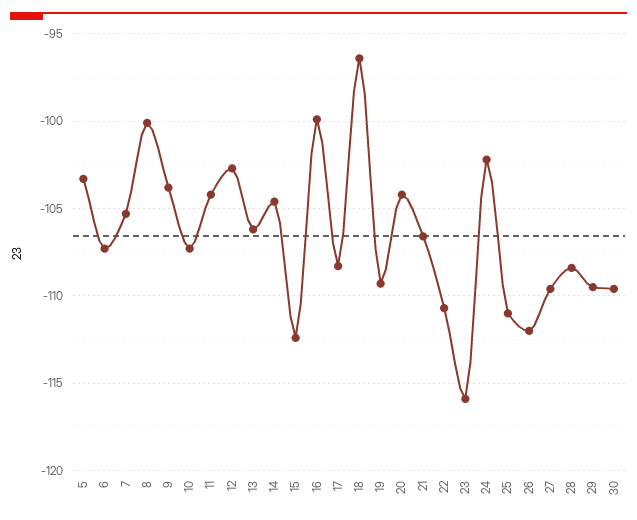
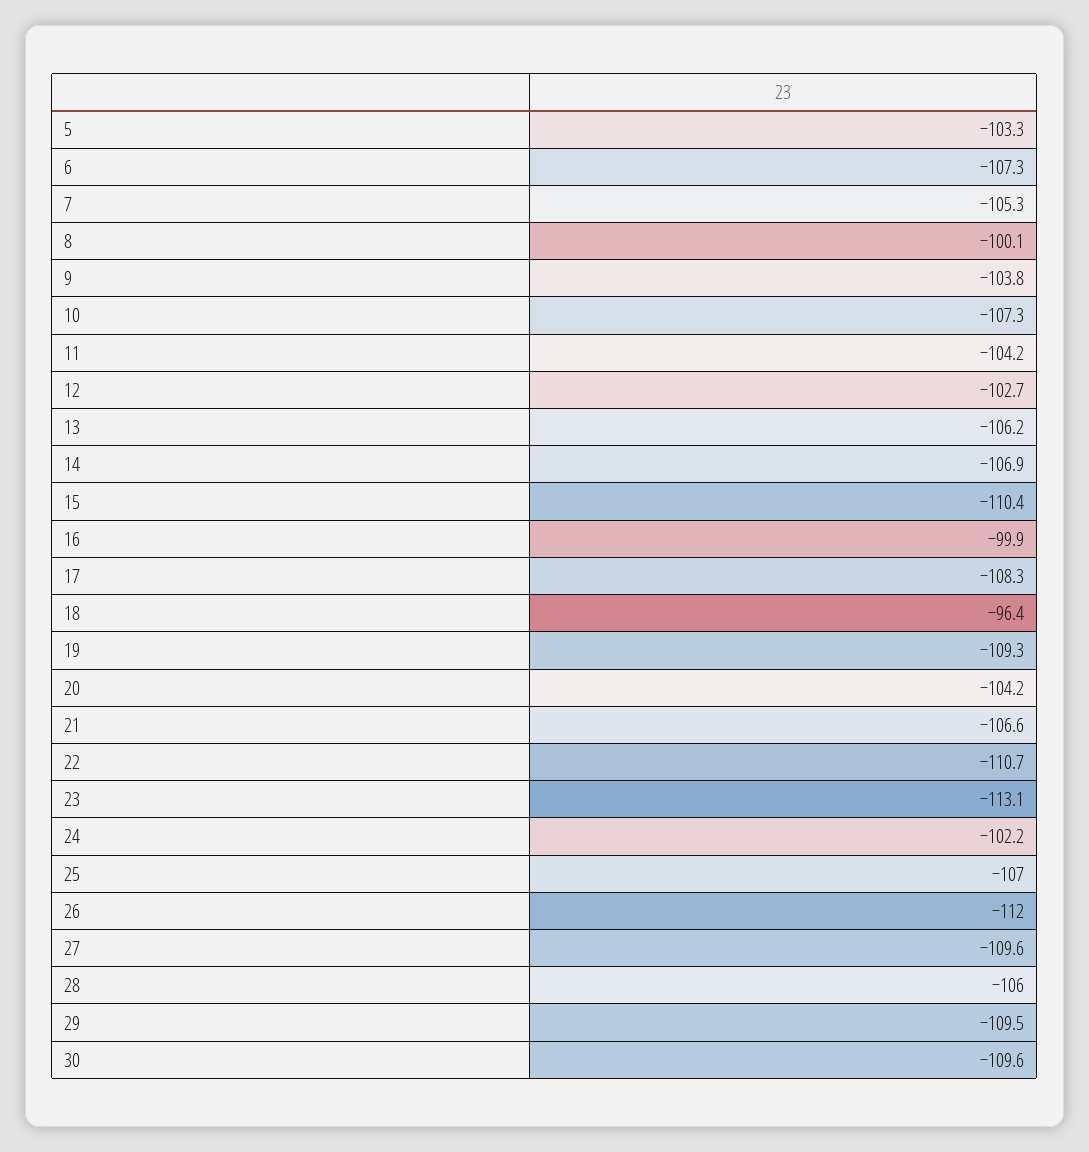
14: -104.5 -> -106.9
15: -112.5 -> -110.4
23: -116 -> -113.1
25: -111 -> -107
28: -108.5 -> -106

